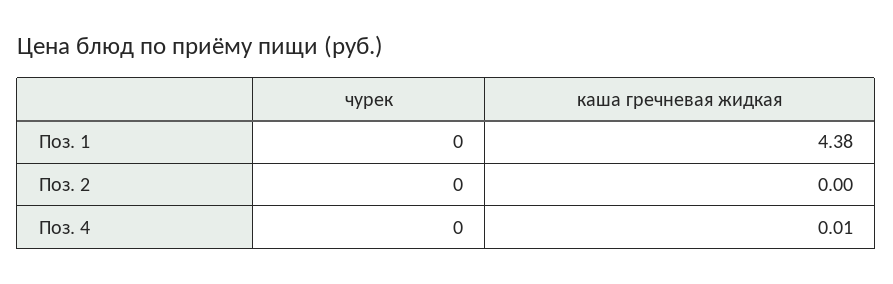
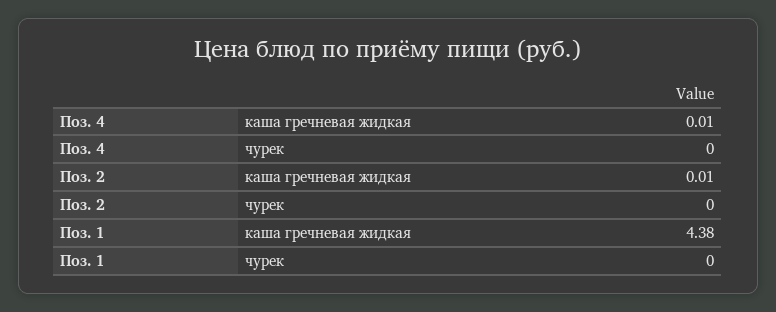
каша гречневая жидкая, Поз. 2: 0 -> 0.01

